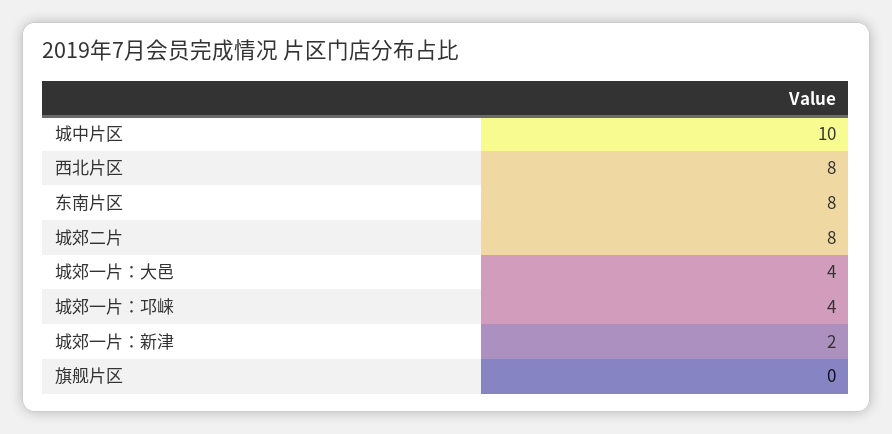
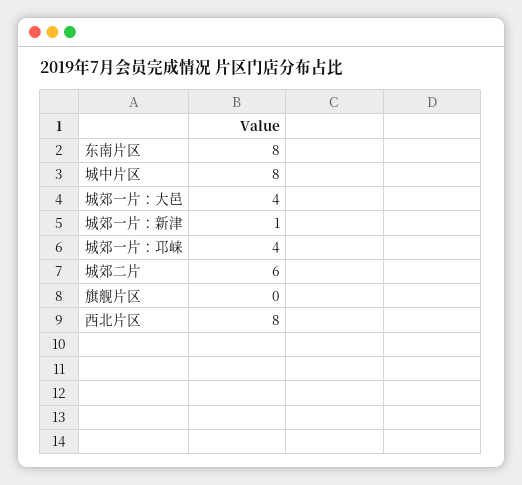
城中片区: 10 -> 8
城郊二片: 8 -> 6
城郊一片：新津: 2 -> 1

